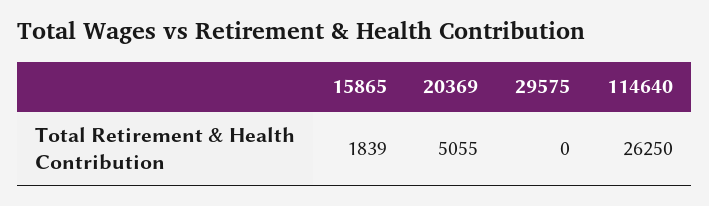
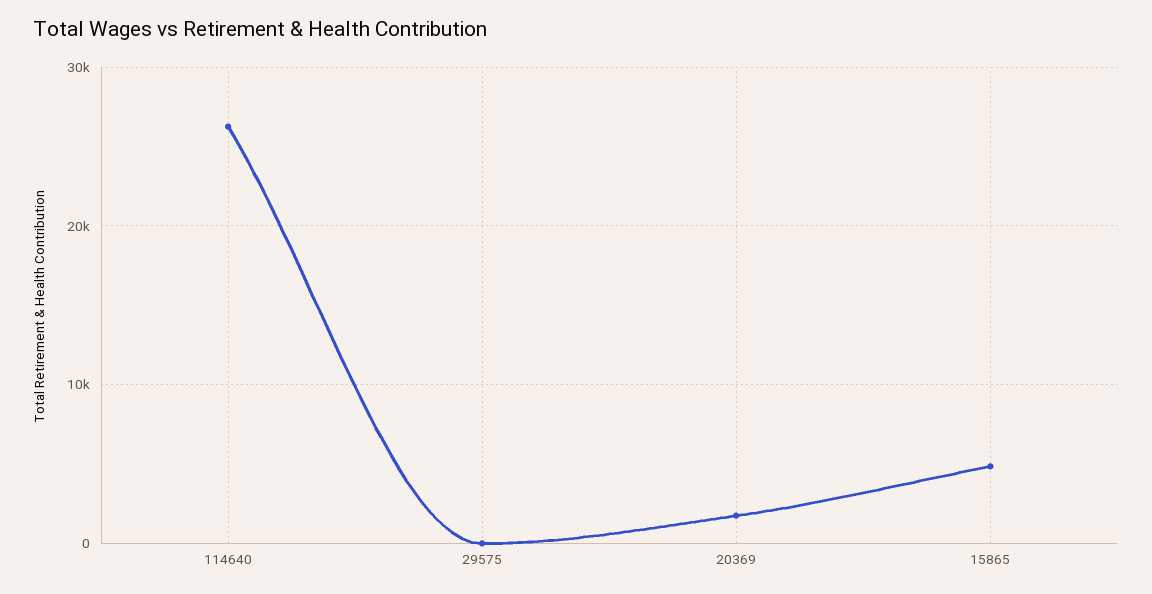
15865: 1839 -> 5000
20369: 5055 -> 2000

